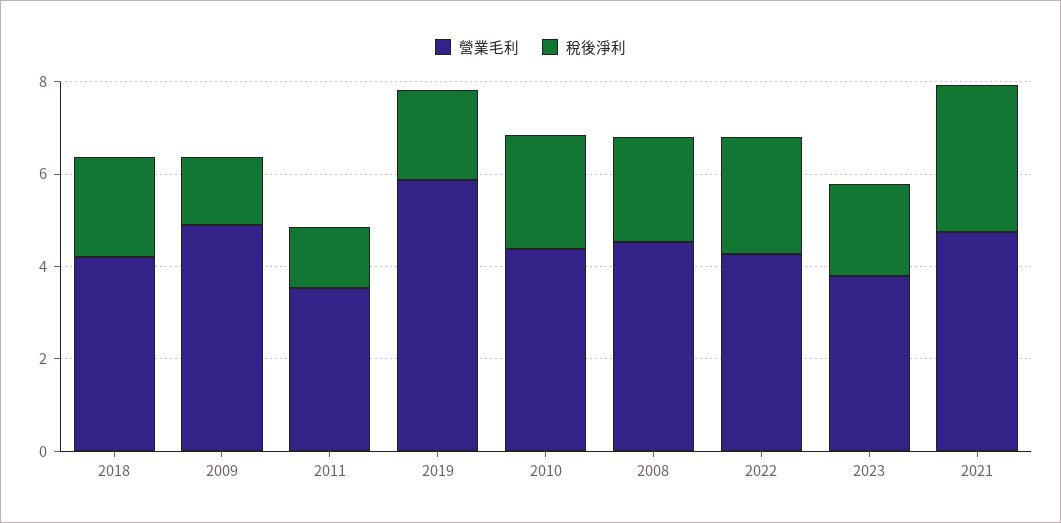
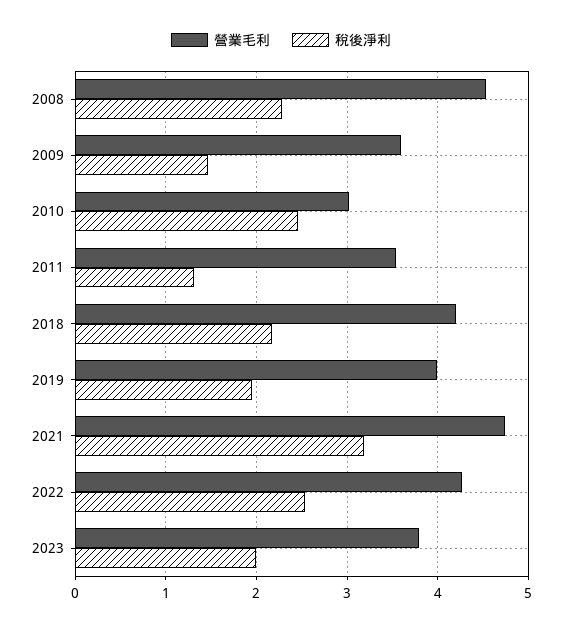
營業毛利, 2009: 5 -> 3.6
營業毛利, 2019: 6 -> 4
營業毛利, 2010: 4.5 -> 3

